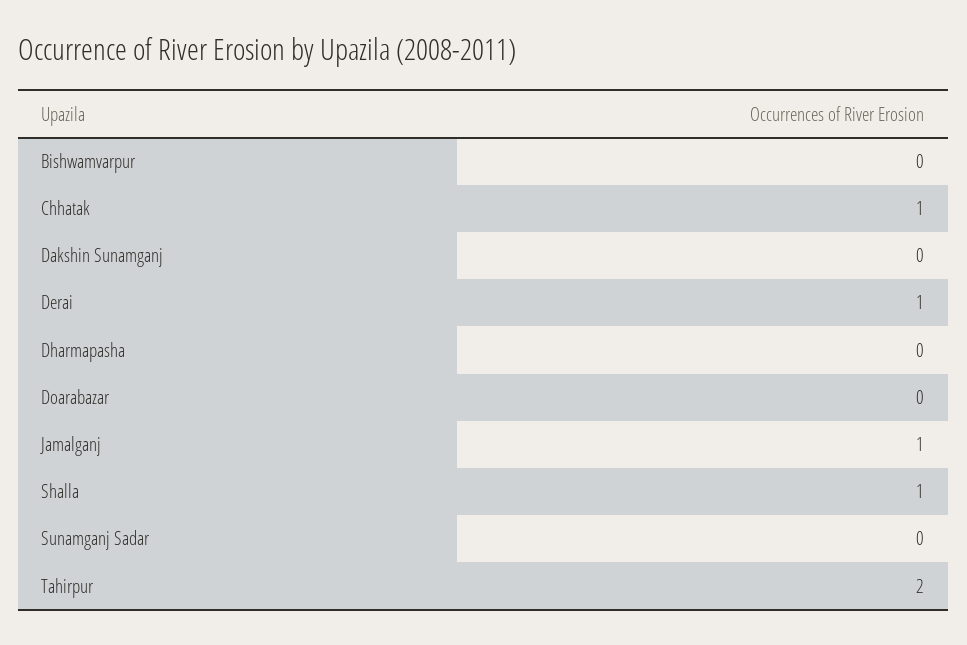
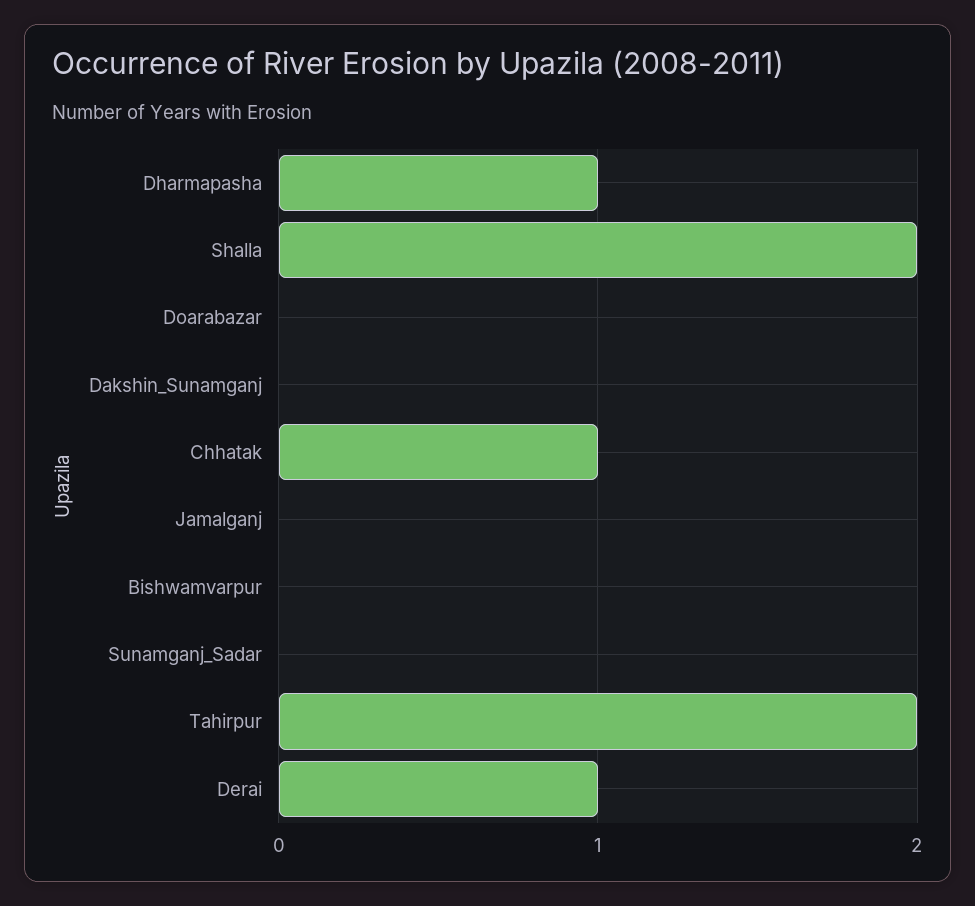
Dharmapasha: 0 -> 1
Jamalganj: 1 -> 0
Shalla: 1 -> 2

